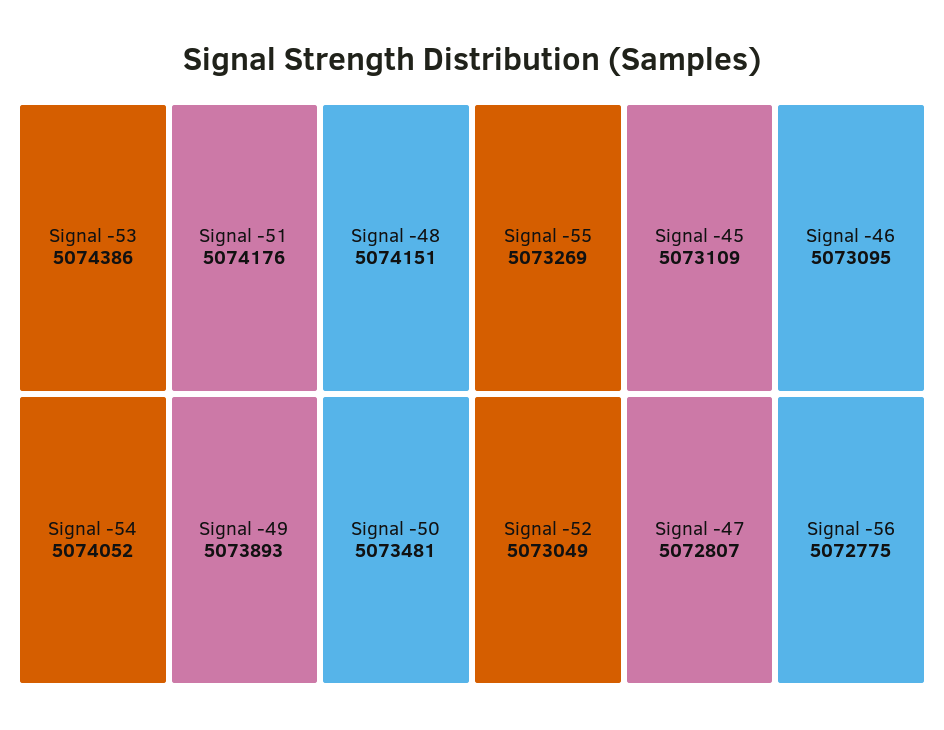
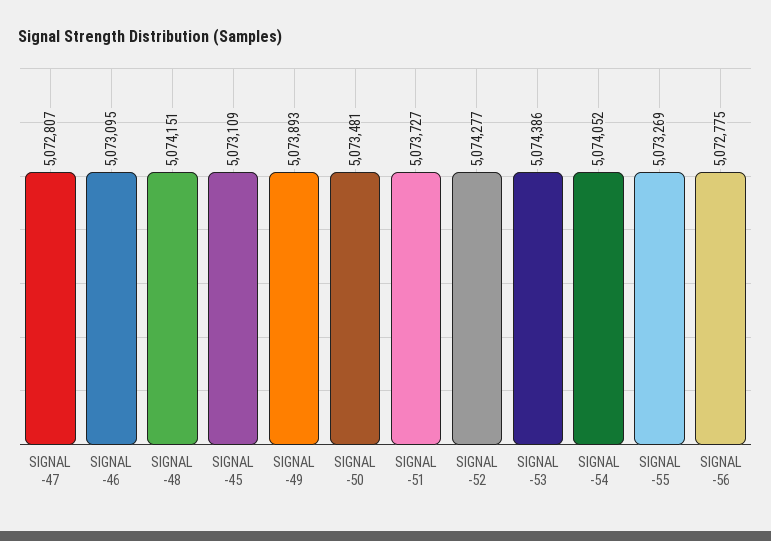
Signal -51: 5074176 -> 5073727
Signal -52: 5073049 -> 5074277

